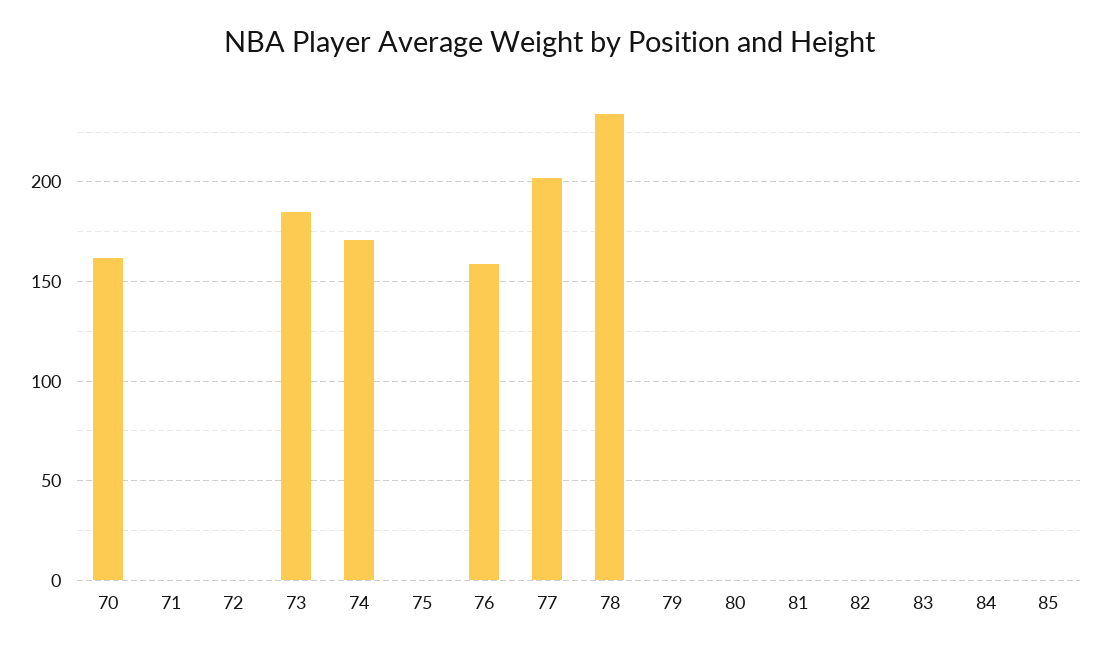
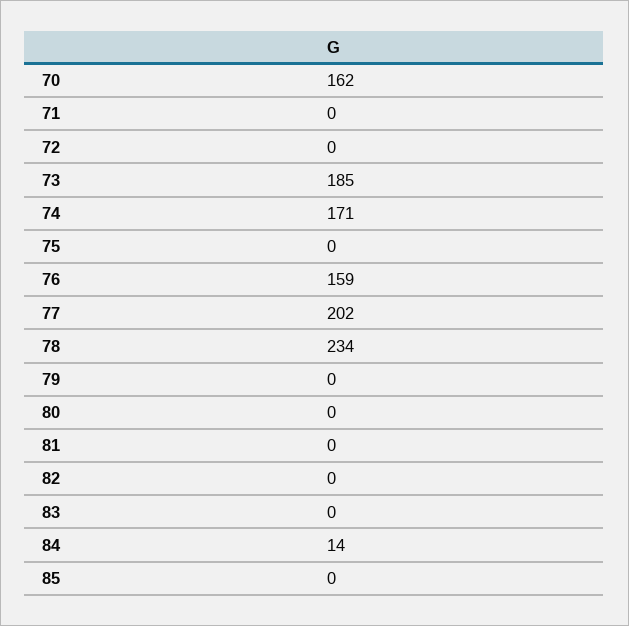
84: 0 -> 14

